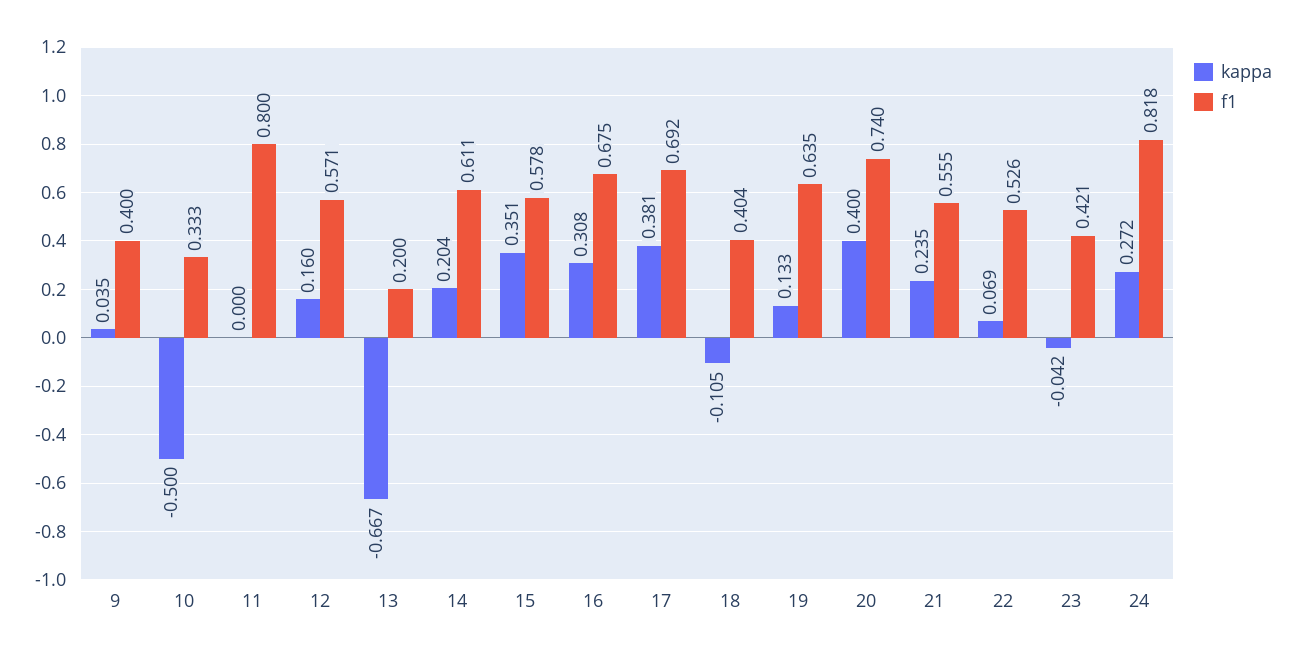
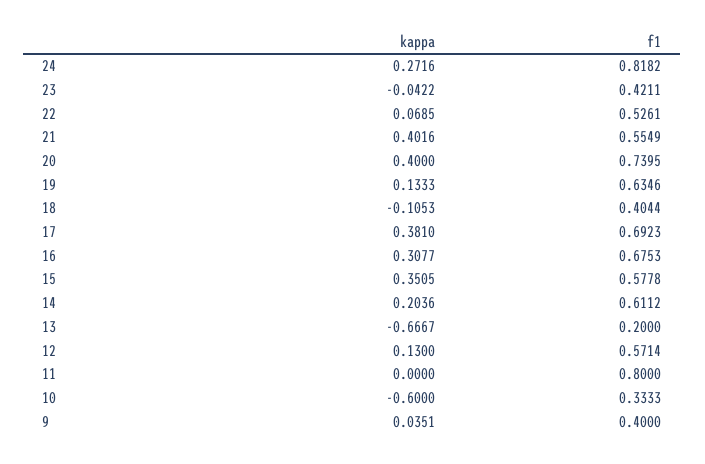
kappa, 10: -0.5 -> -0.6
kappa, 12: 0.16 -> 0.13
kappa, 21: 0.235 -> 0.4016

